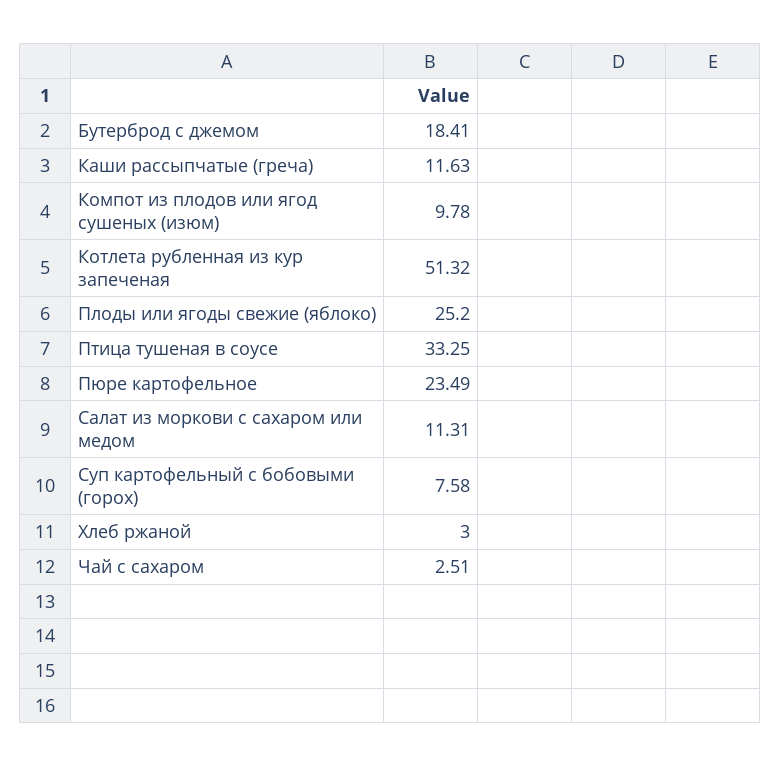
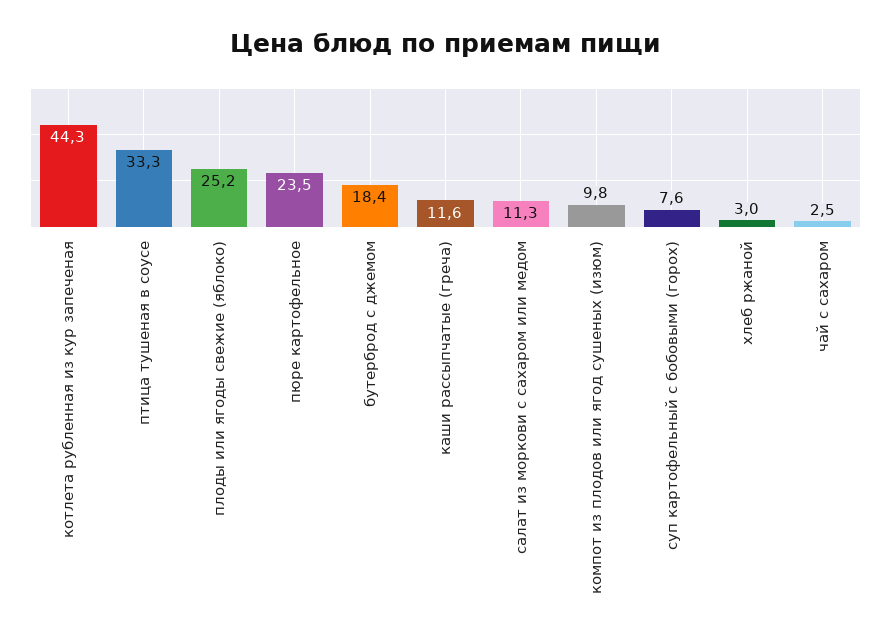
Котлета рубленная из кур запеченая: 51.32 -> 44.3

